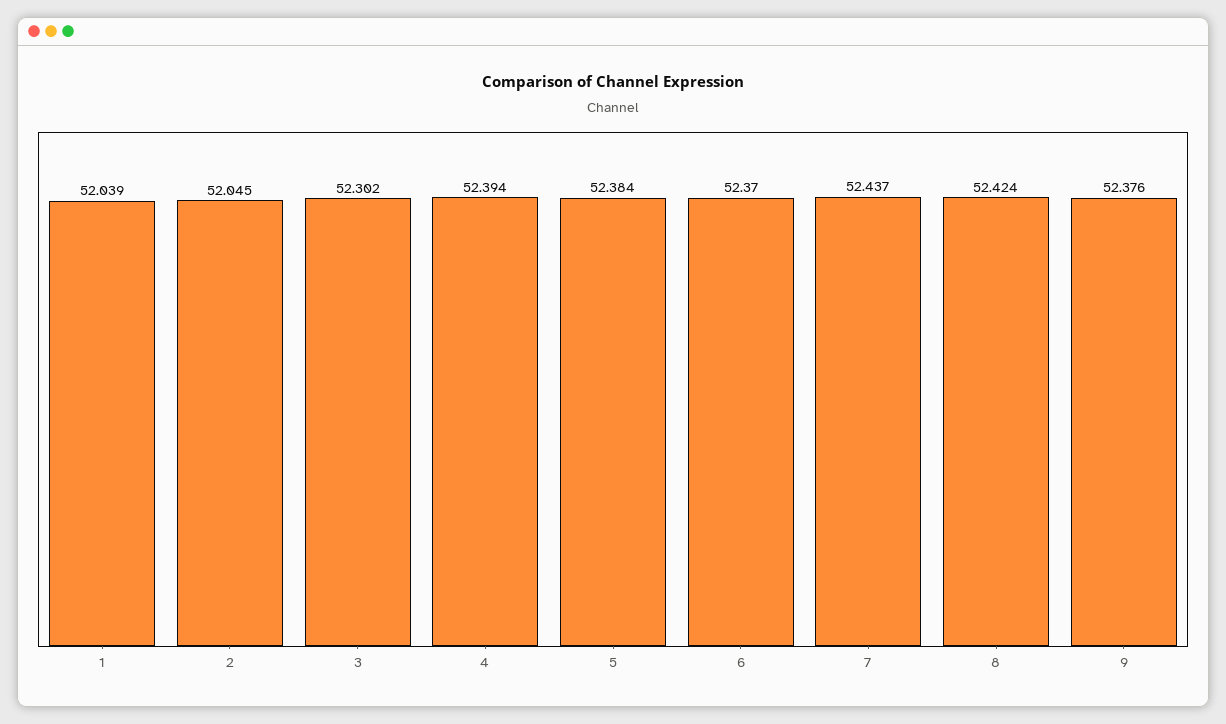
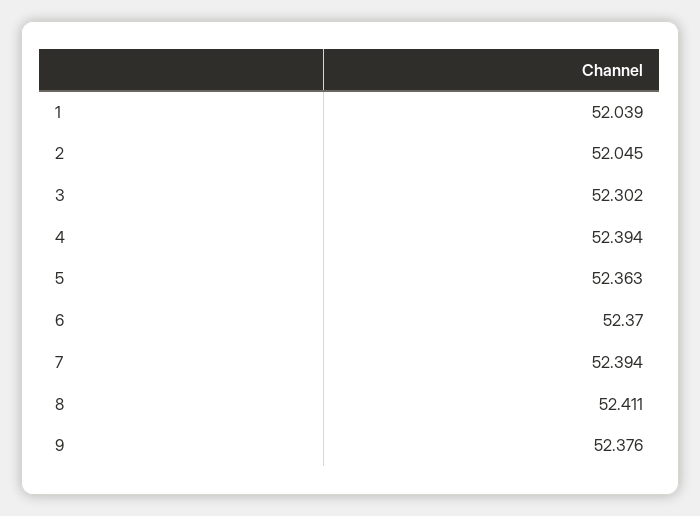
5: 52.384 -> 52.363
7: 52.437 -> 52.394
8: 52.424 -> 52.411

